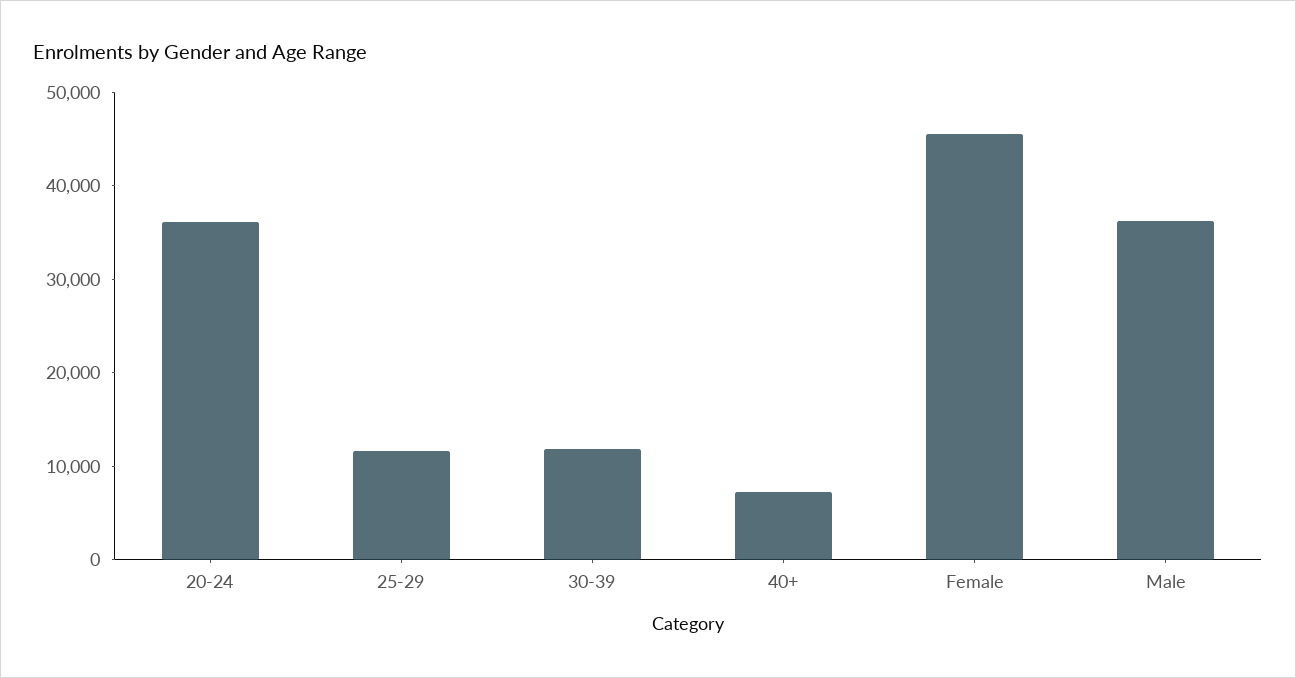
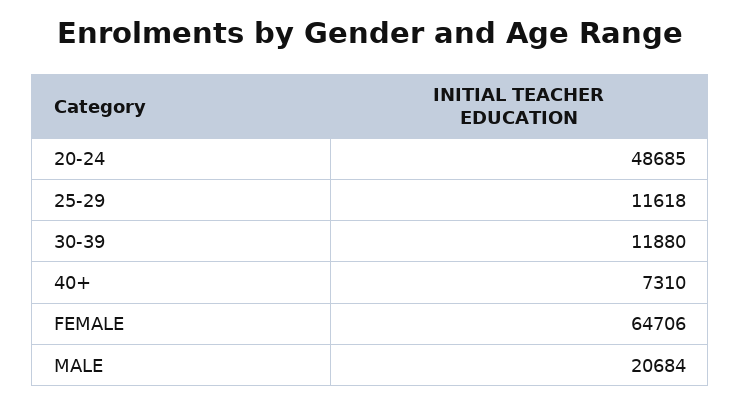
20-24: 36000 -> 48685
Female: 46000 -> 64706
Male: 36000 -> 20684

